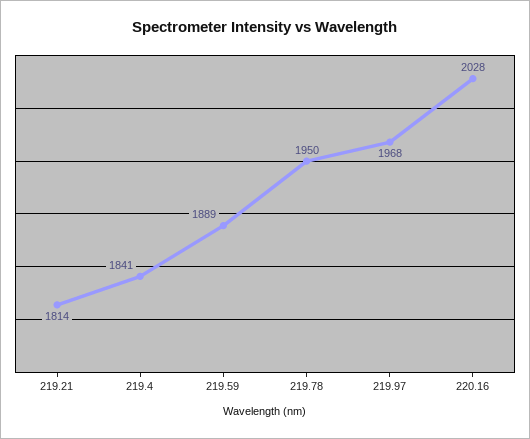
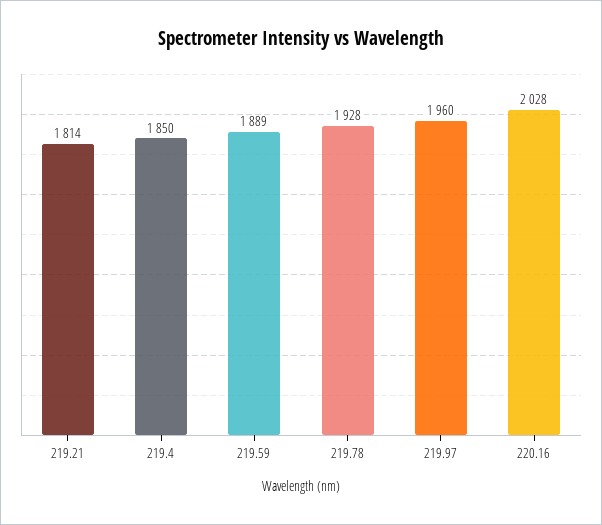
219.4: 1841 -> 1850
219.78: 1950 -> 1928
219.97: 1968 -> 1960

